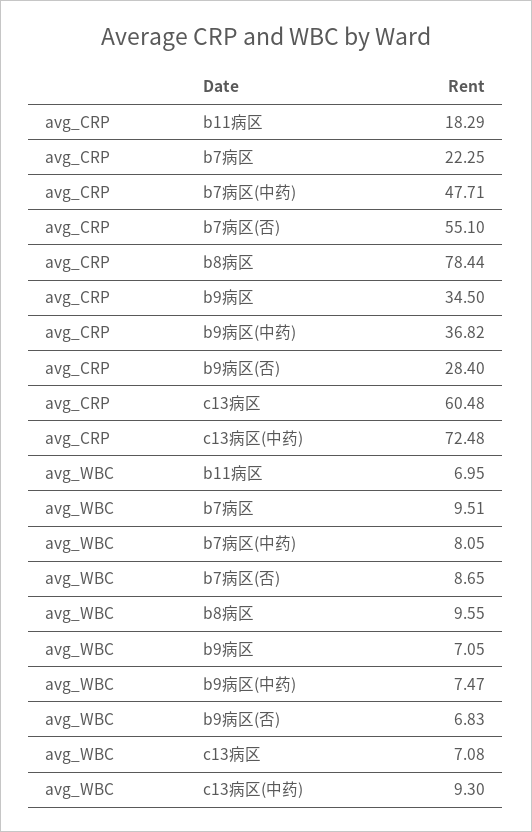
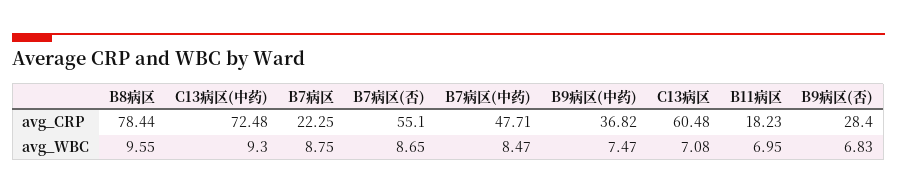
avg_CRP, b11病区: 18.29 -> 18.23
avg_CRP, b9病区: 34.5 -> none
avg_WBC, b7病区: 9.51 -> 8.75
avg_WBC, b7病区(中药): 8.05 -> 8.47
avg_WBC, b9病区: 7.05 -> none

